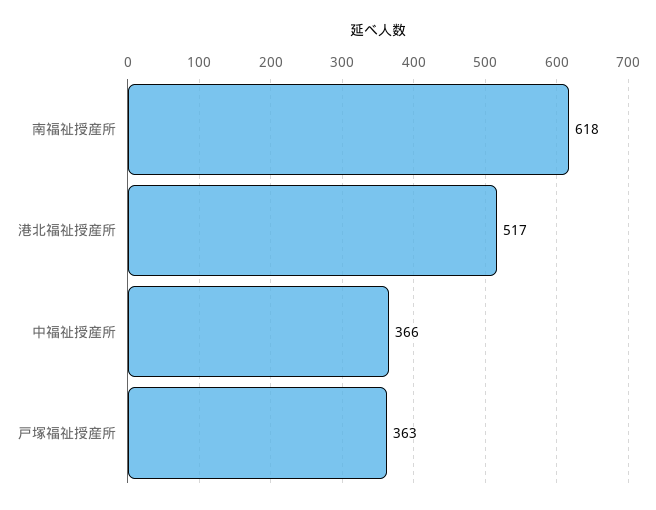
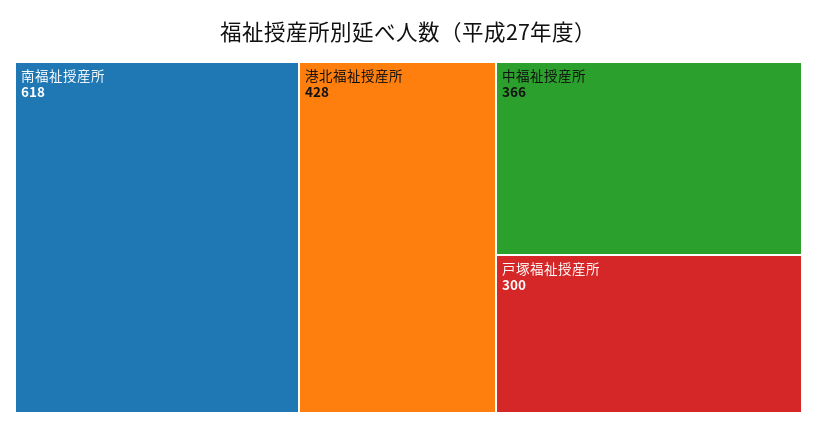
港北福祉授産所: 517 -> 428
戸塚福祉授産所: 363 -> 300

